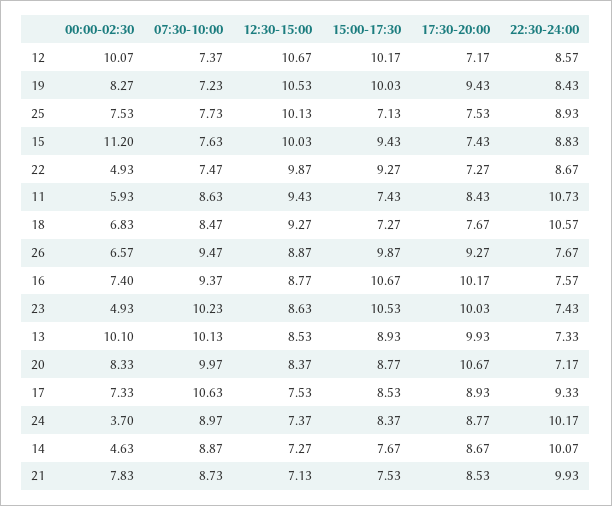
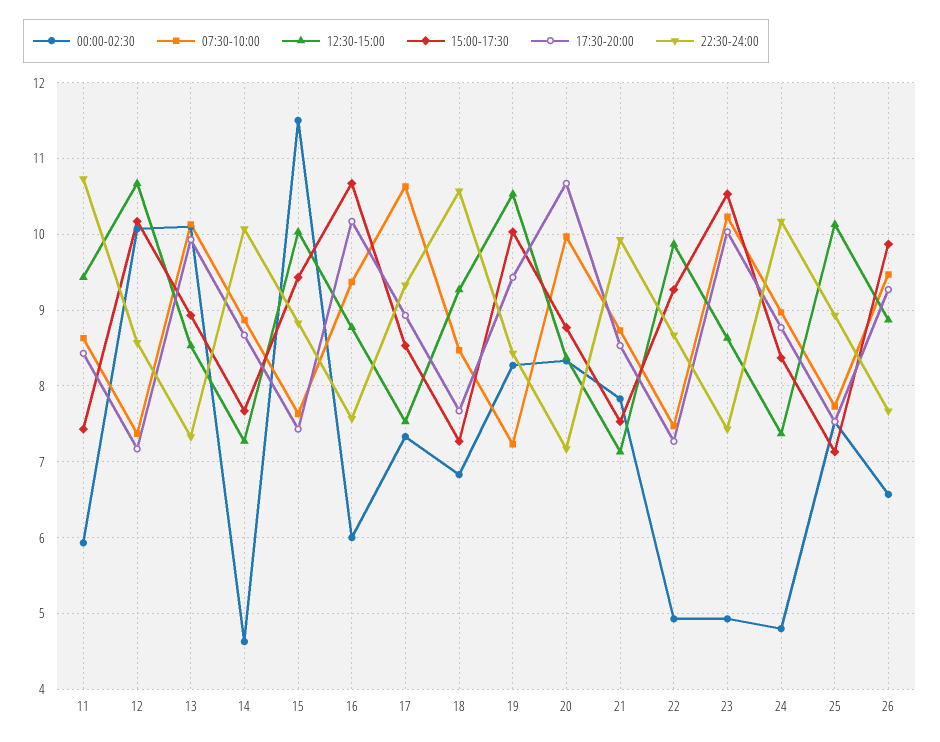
00:00-02:30, 15: 11.2 -> 11.5
00:00-02:30, 16: 7.4 -> 6
00:00-02:30, 24: 3.7 -> 4.8

